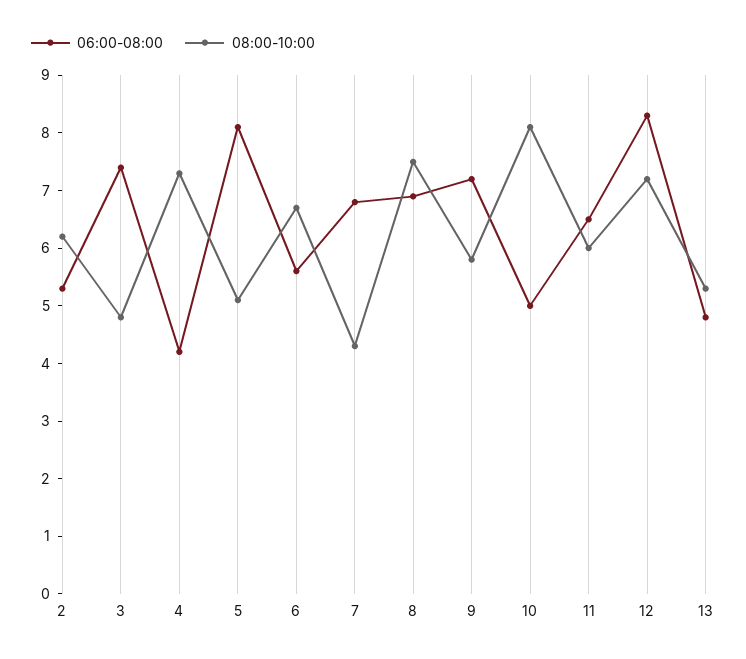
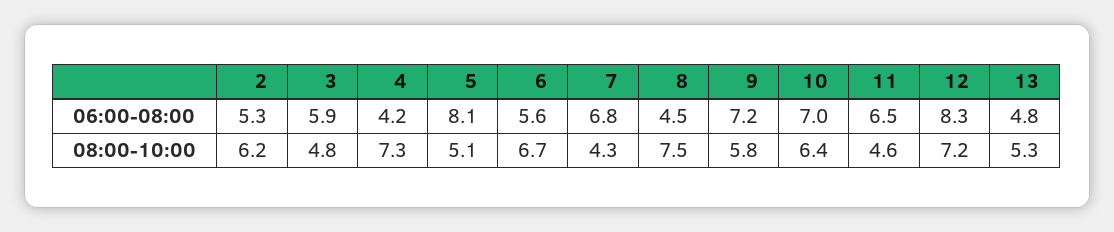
06:00-08:00, 3: 7.5 -> 5.9
06:00-08:00, 8: 7 -> 4.5
06:00-08:00, 10: 5 -> 7
08:00-10:00, 10: 8 -> 6.4
08:00-10:00, 11: 6 -> 4.6

